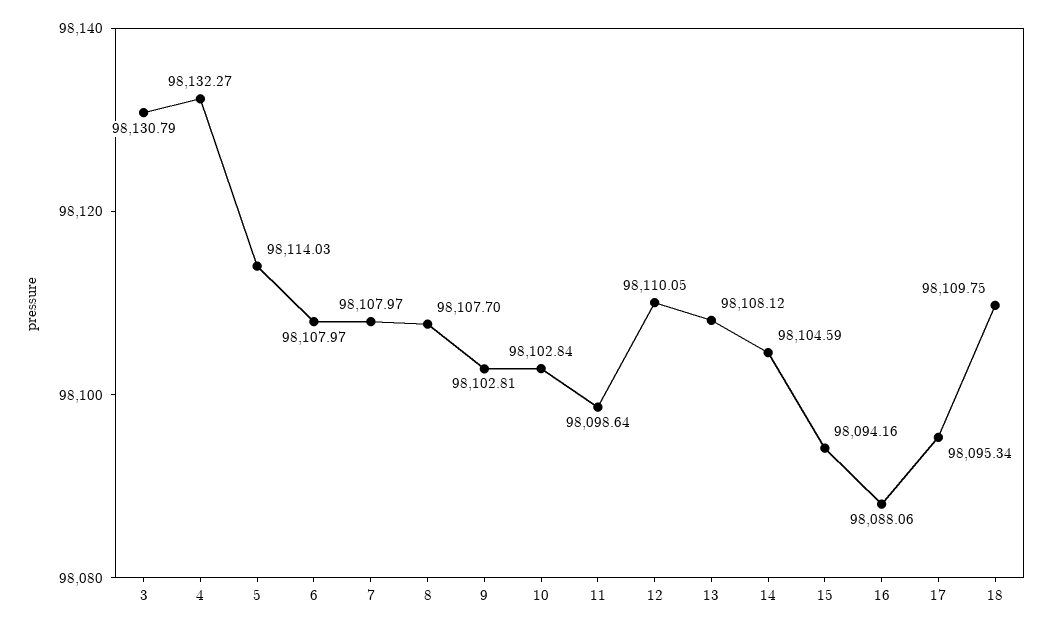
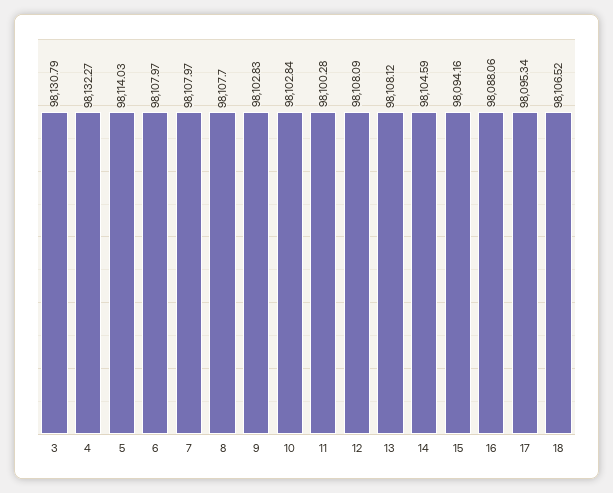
9: 98102.81 -> 98102.83
11: 98098.64 -> 98100.28
12: 98110.05 -> 98108.09
18: 98109.75 -> 98106.52

